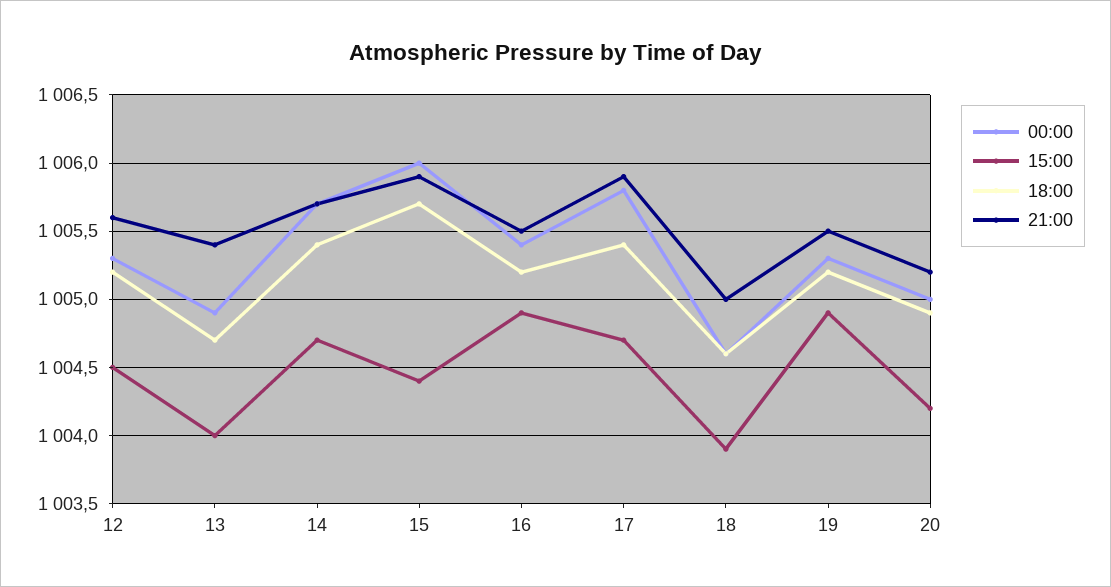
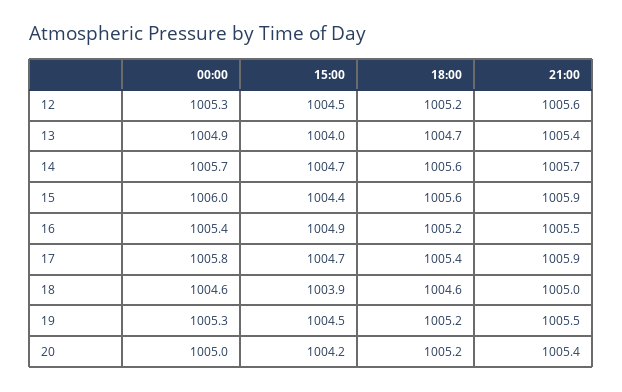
18:00, 14: 1005.4 -> 1005.6
18:00, 15: 1005.7 -> 1005.6
15:00, 19: 1004.9 -> 1004.5
18:00, 20: 1004.9 -> 1005.2
21:00, 20: 1005.2 -> 1005.4

